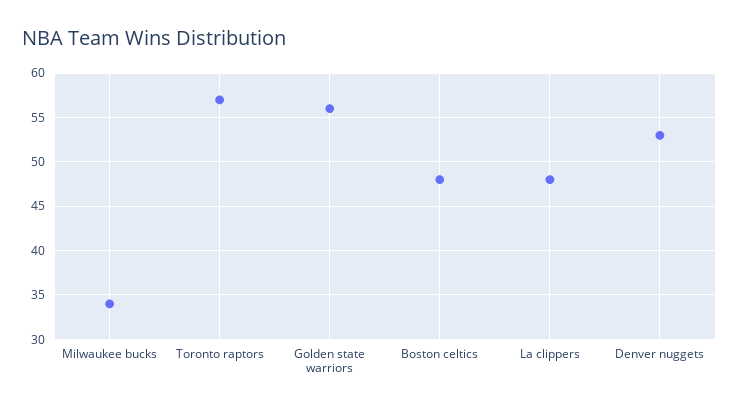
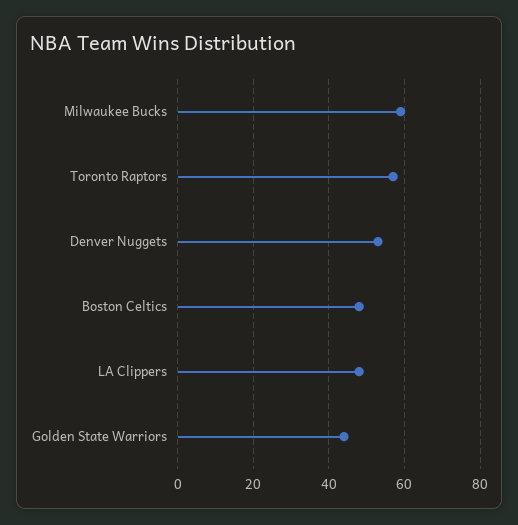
Milwaukee bucks: 34 -> 60
Golden state warriors: 56 -> 45

